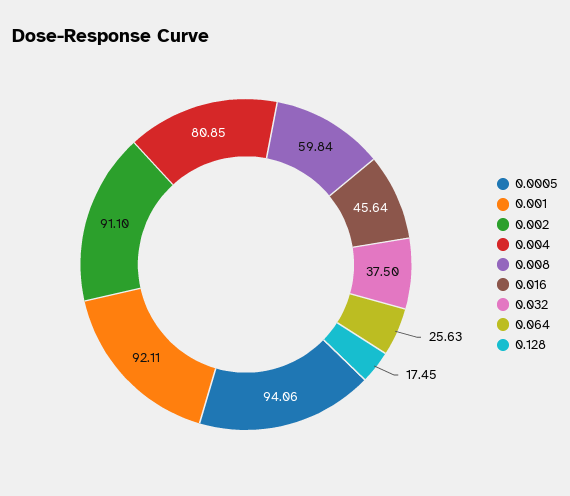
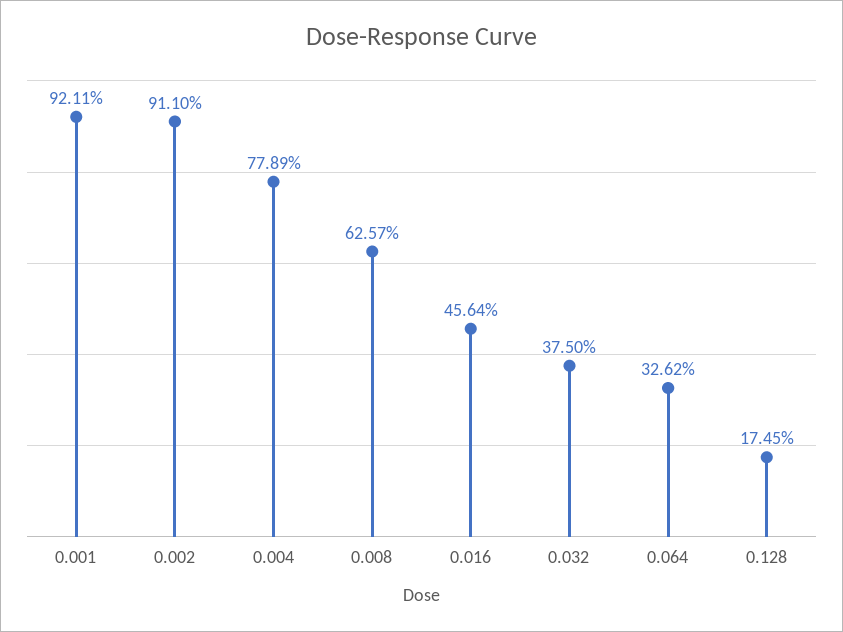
0.0005: 94.06 -> none
0.004: 80.85 -> 77.89
0.008: 59.84 -> 62.57
0.064: 25.63 -> 32.62

